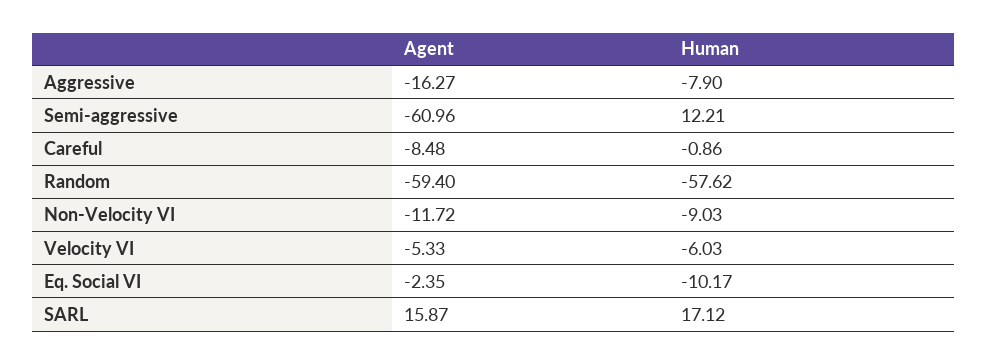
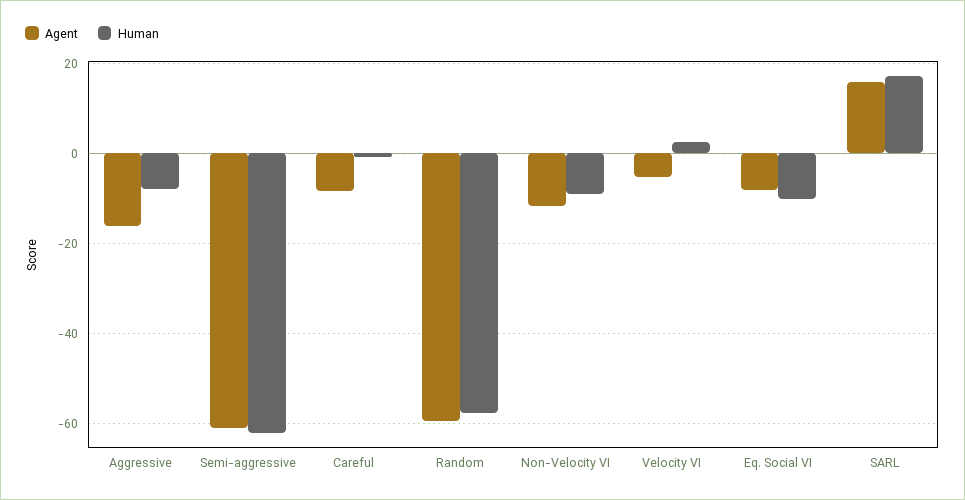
Human, Semi-aggressive: 12.21 -> -62
Human, Velocity VI: -6.03 -> 2
Agent, Eq. Social VI: -2.35 -> -8

